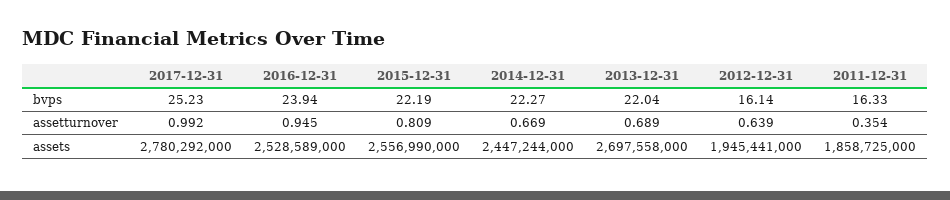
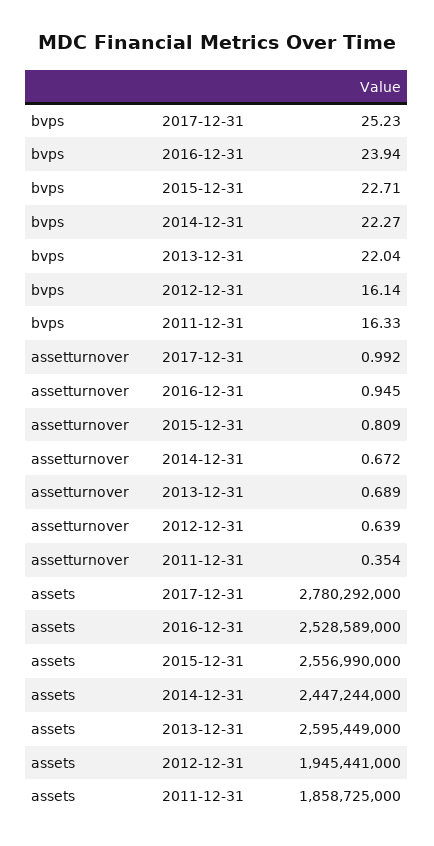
2015-12-31, bvps: 22.19 -> 22.71
2014-12-31, assetturnover: 0.669 -> 0.672
2013-12-31, assets: 2697558000 -> 2595449000

